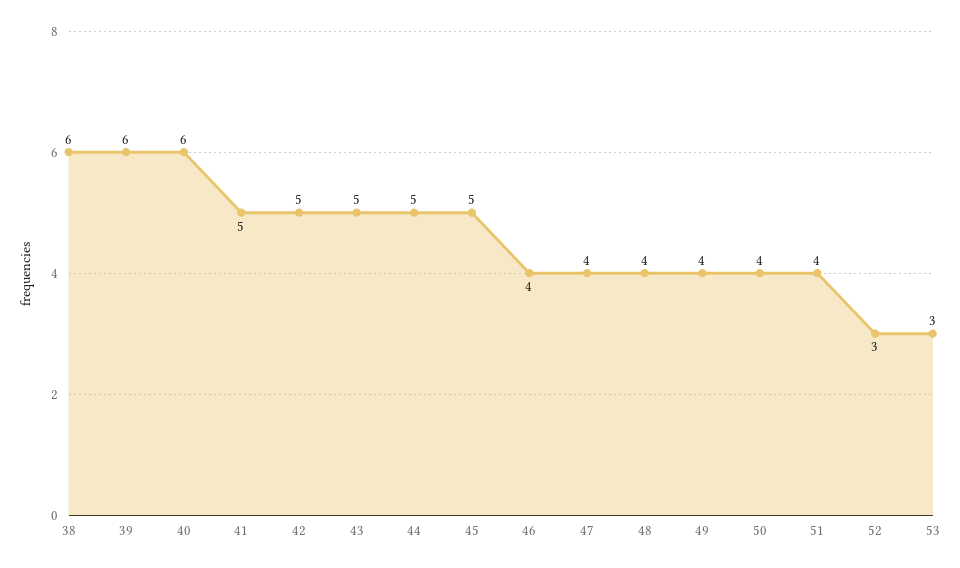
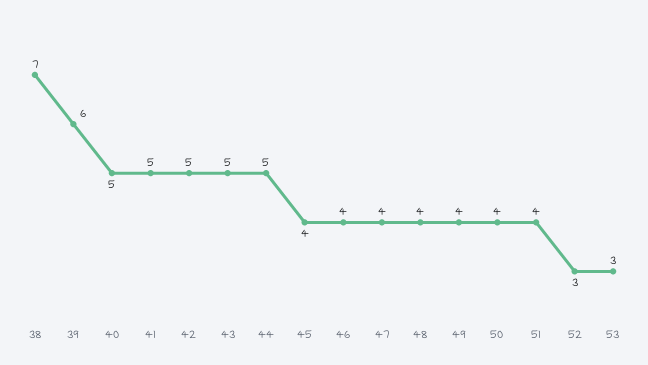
38: 6 -> 7
40: 6 -> 5
45: 5 -> 4

